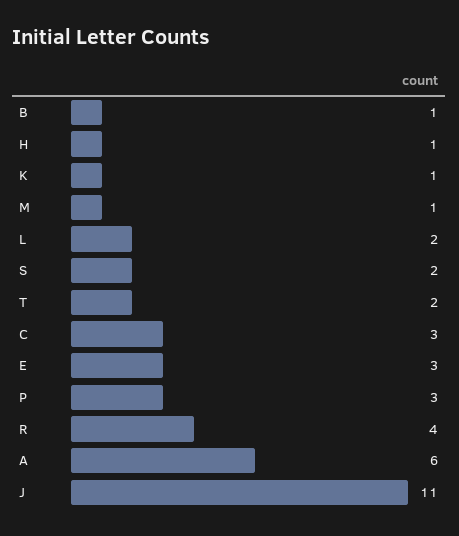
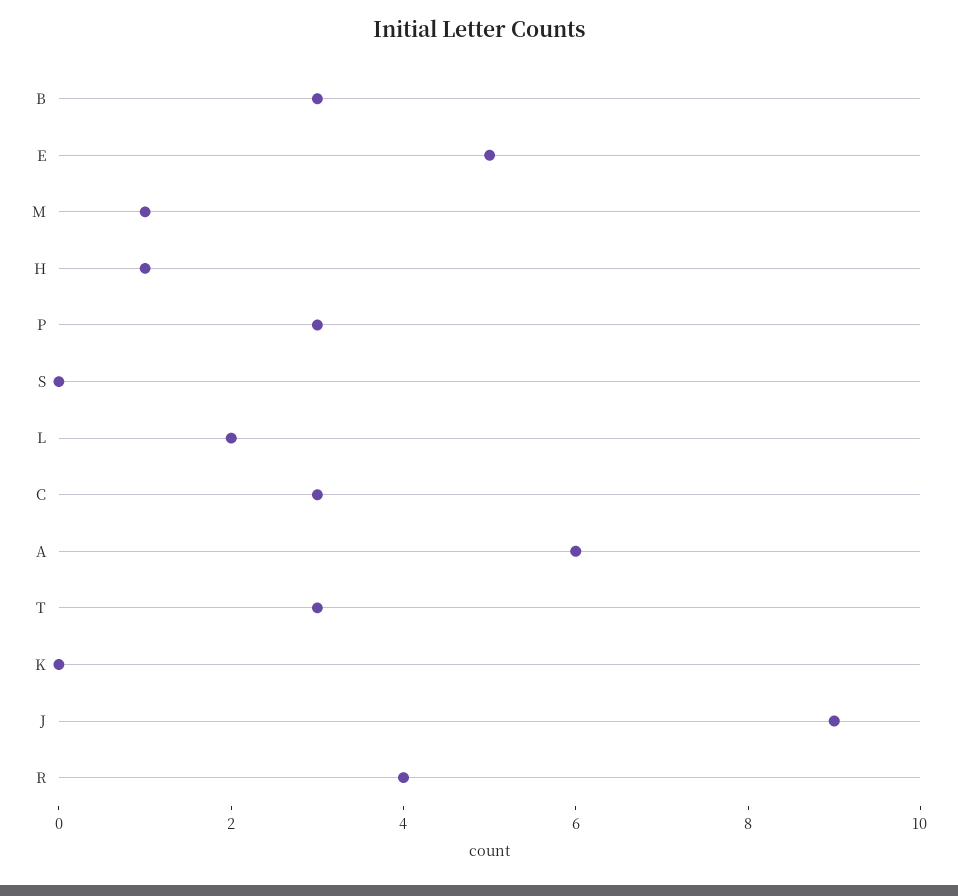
B: 1 -> 3
K: 1 -> 0
S: 2 -> 0
T: 2 -> 3
E: 3 -> 5
J: 11 -> 9

